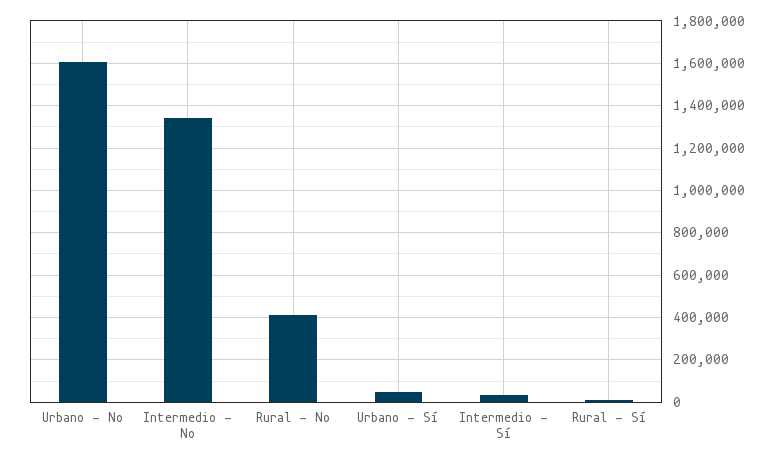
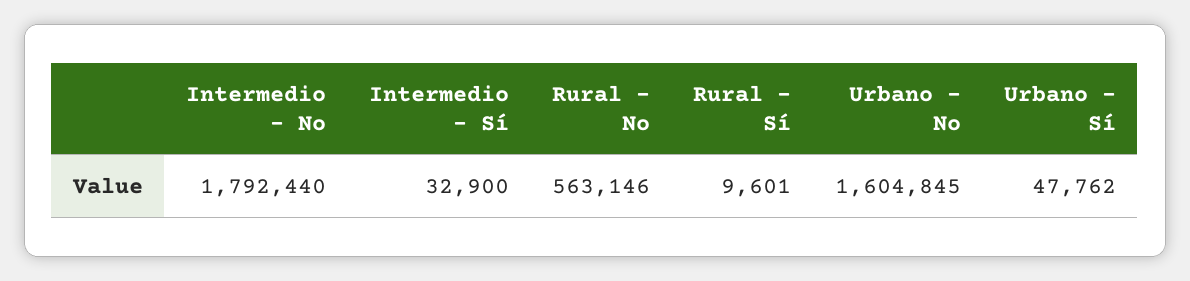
Intermedio - No: 1350000 -> 1792440
Rural - No: 400000 -> 563146

